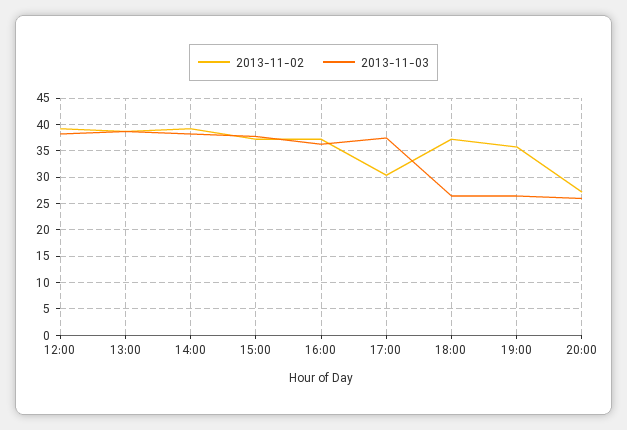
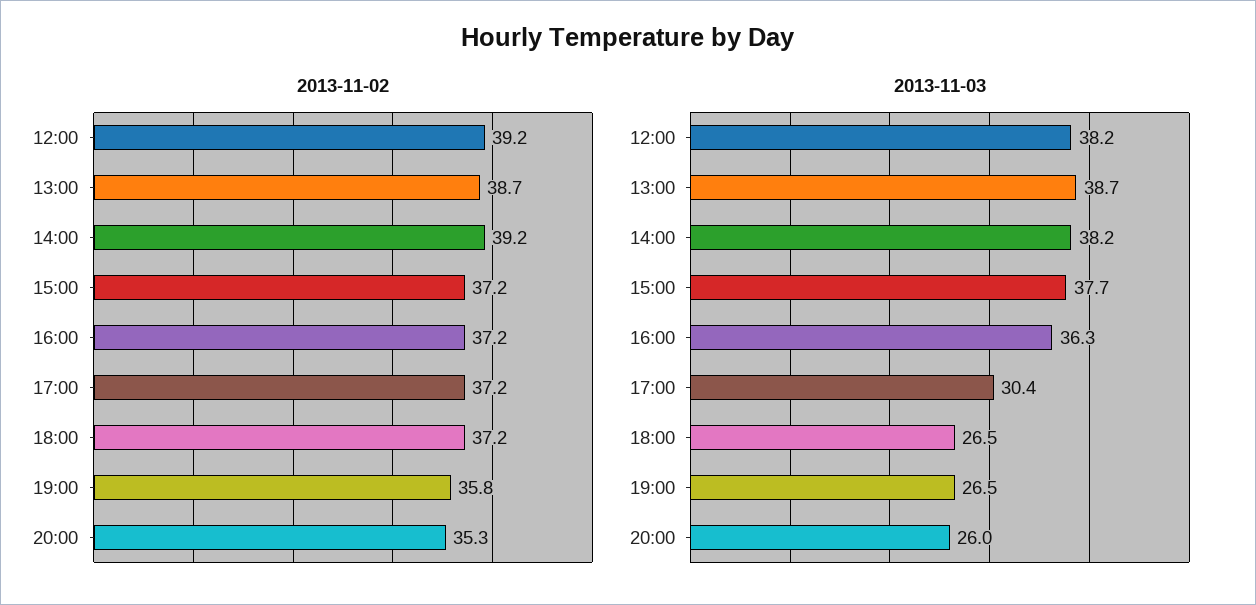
2013-11-02, 17:00: 30 -> 37.2
2013-11-03, 17:00: 37.5 -> 30.4
2013-11-02, 20:00: 27.5 -> 35.3

